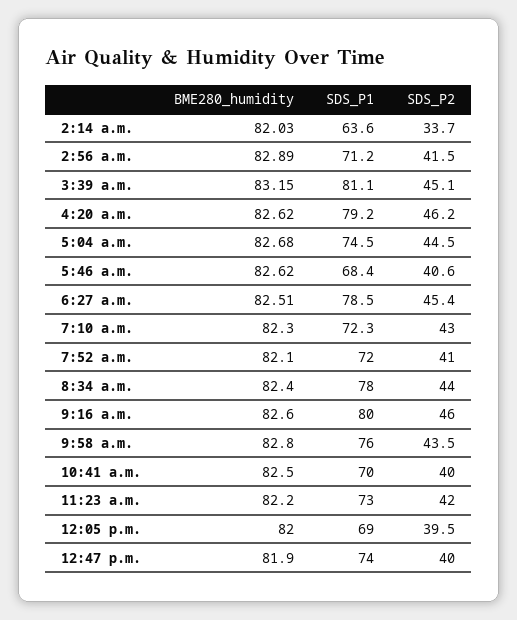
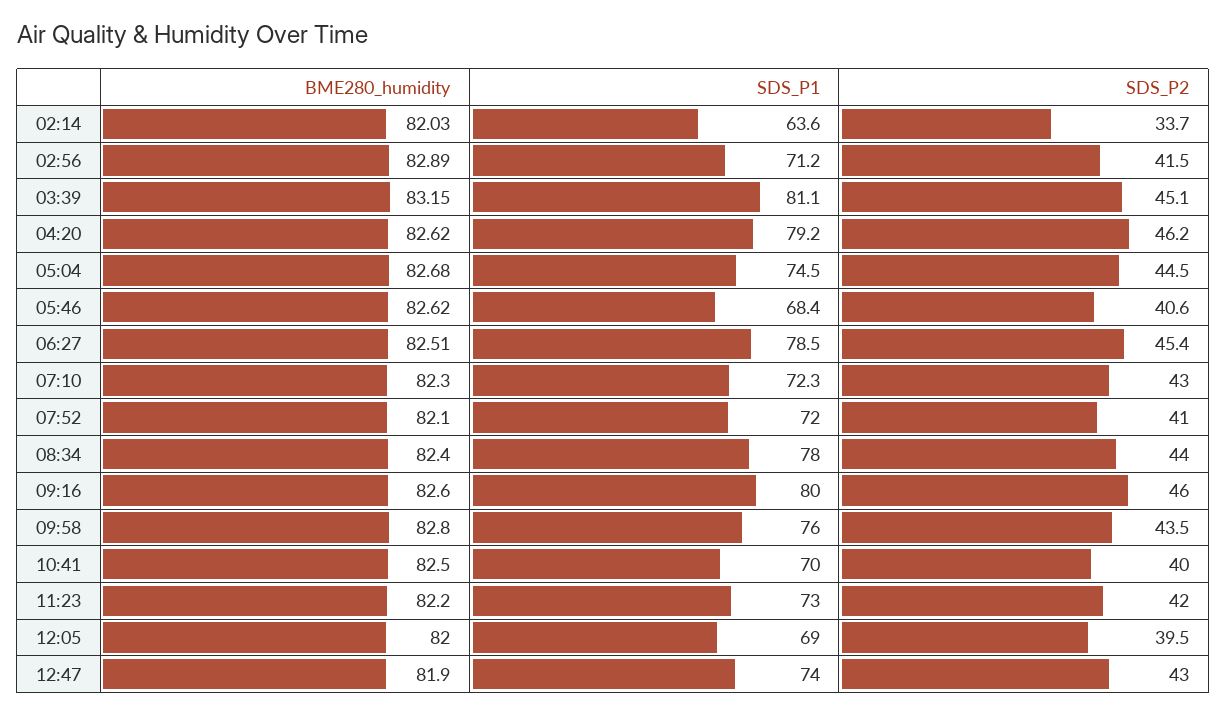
SDS_P2, 12:47 p.m.: 40 -> 43

